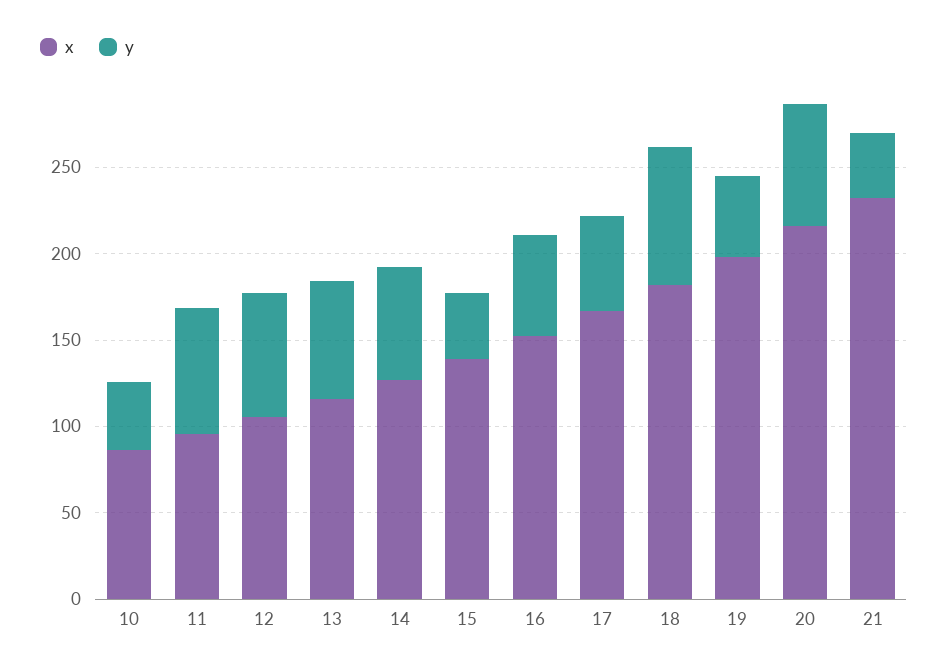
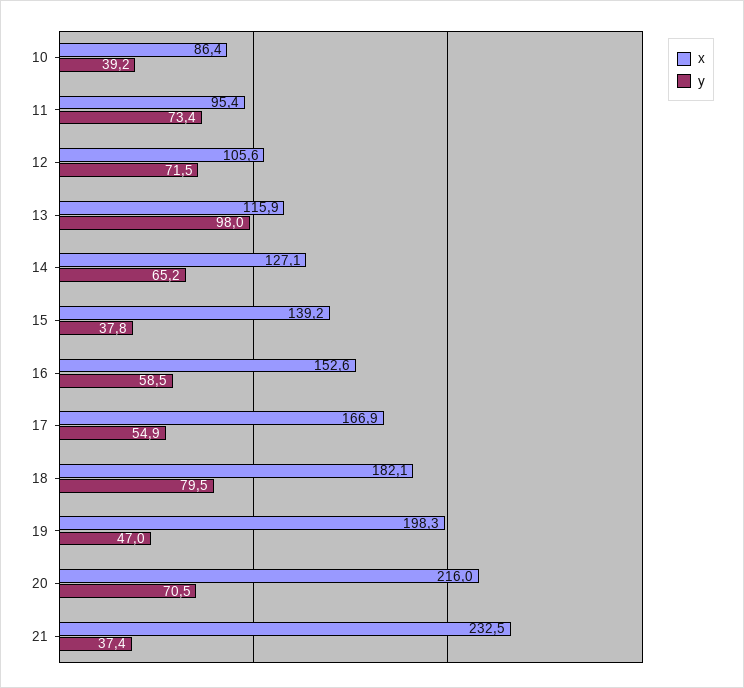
y, 13: 70 -> 98

